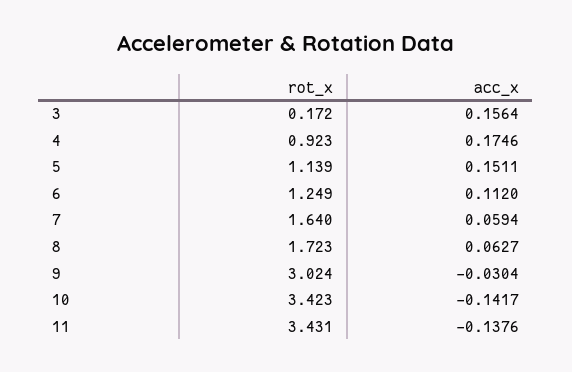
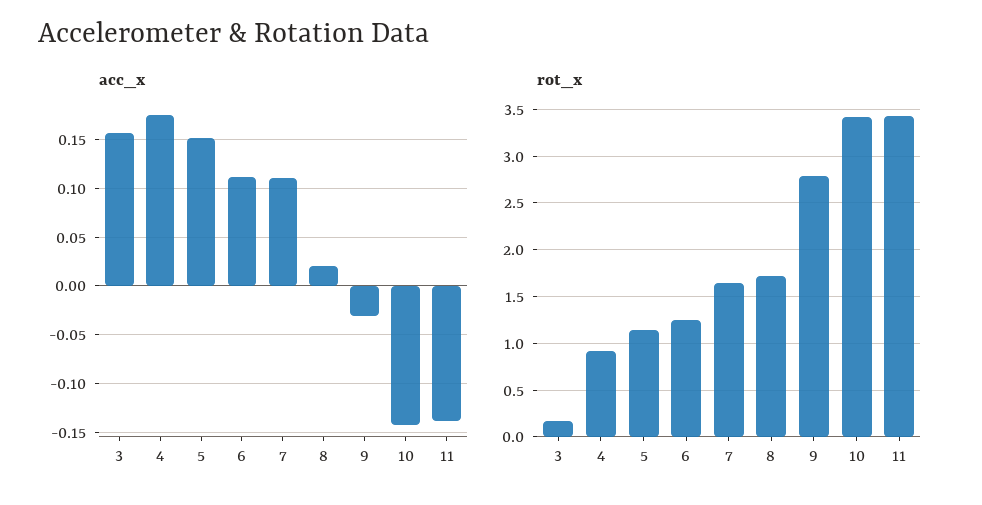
acc_x, 7: 0.0594 -> 0.11
acc_x, 8: 0.0627 -> 0.02
rot_x, 9: 3.024 -> 2.8

